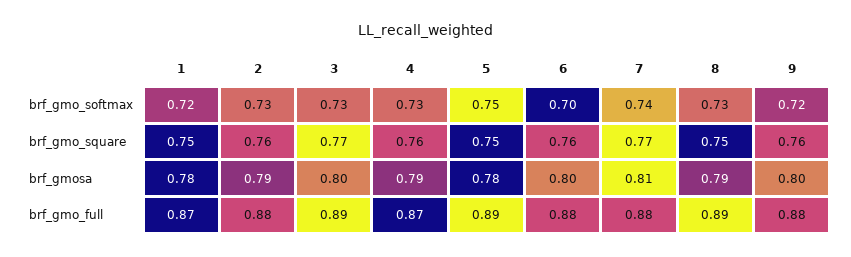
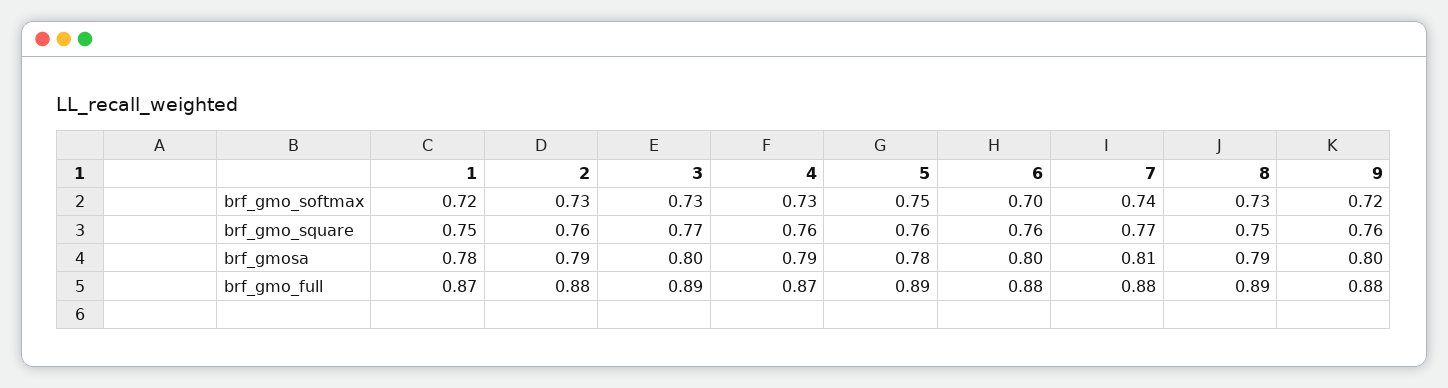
5, brf_gmo_square: 0.75 -> 0.76

